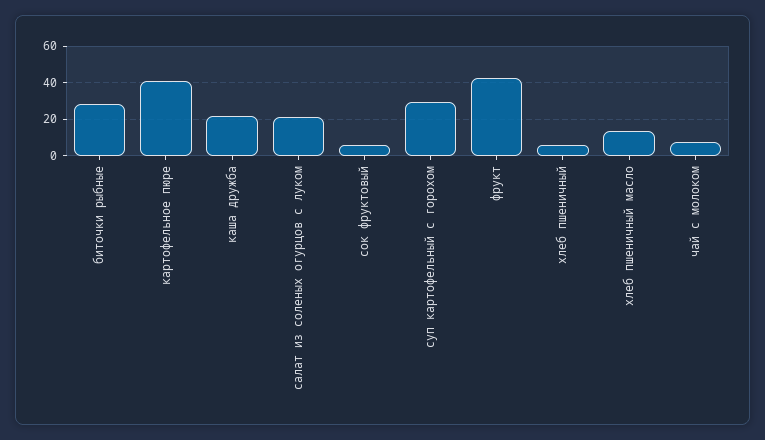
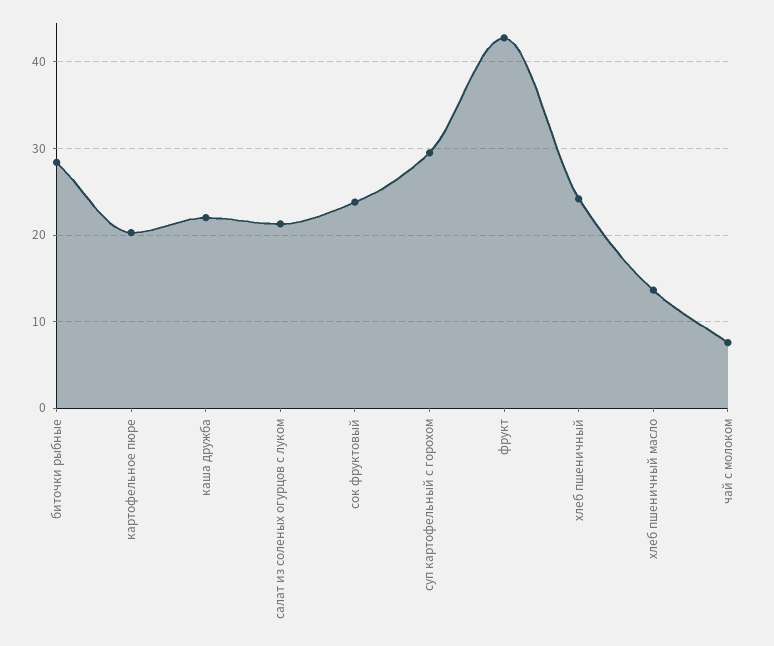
картофельное пюре: 40 -> 20
сок фруктовый: 5 -> 24
хлеб пшеничный: 5 -> 24

